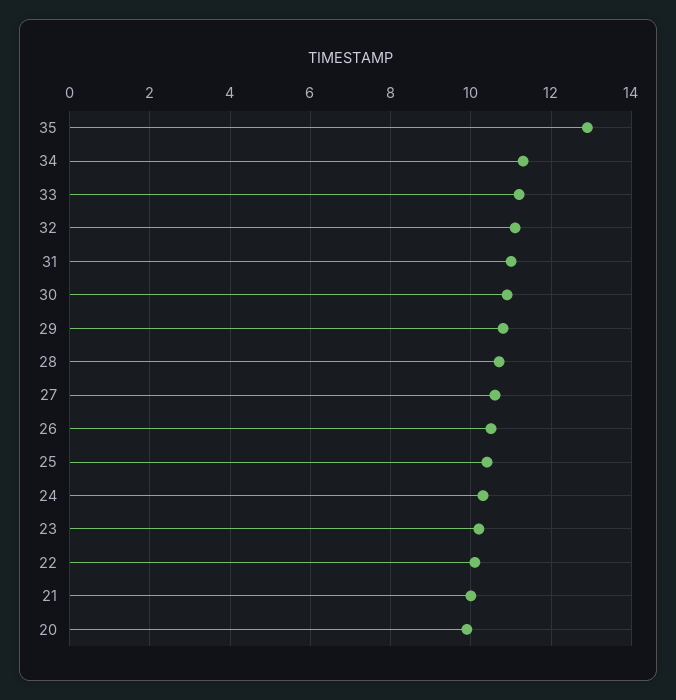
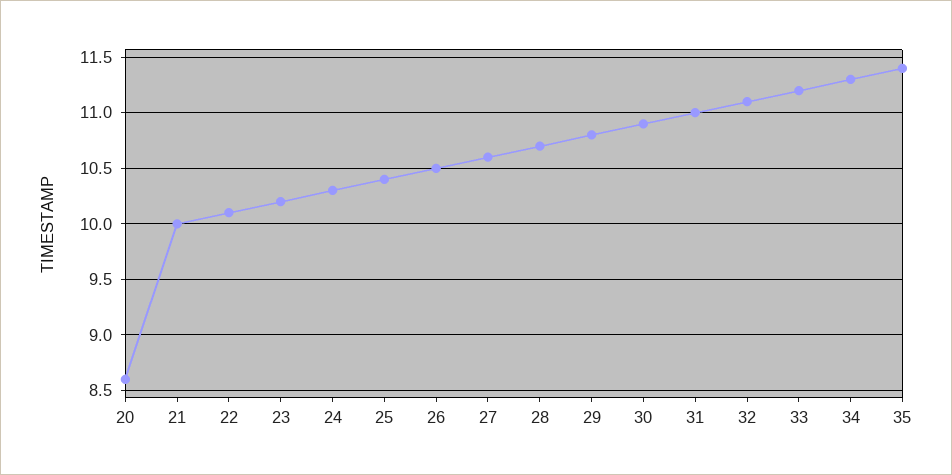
35: 13 -> 11.4
20: 10 -> 8.6

